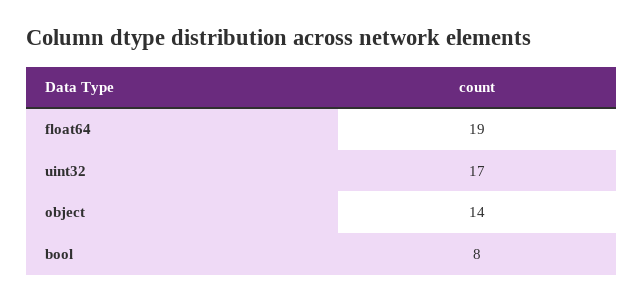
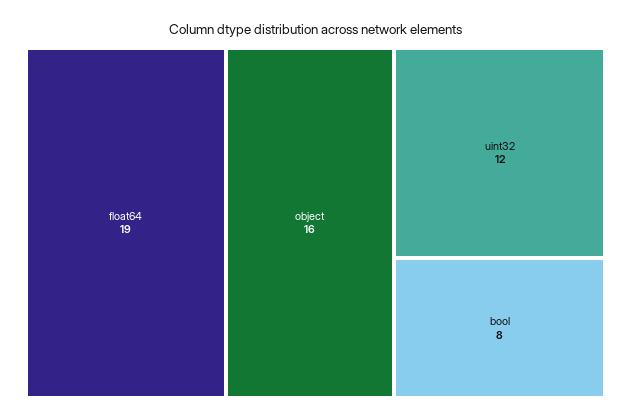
uint32: 17 -> 12
object: 14 -> 16

